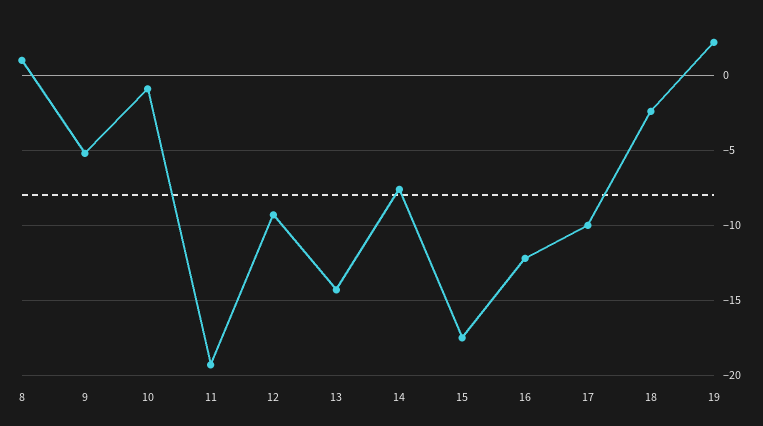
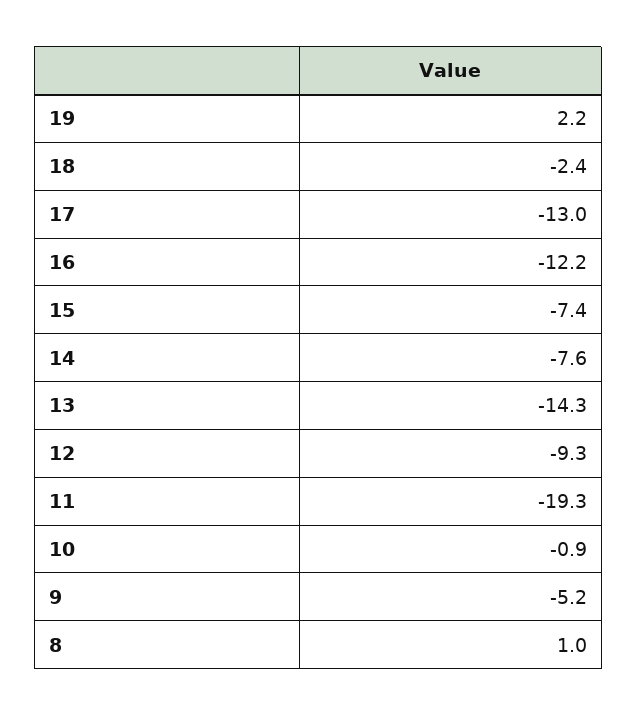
15: -17.5 -> -7.4
17: -10 -> -13

